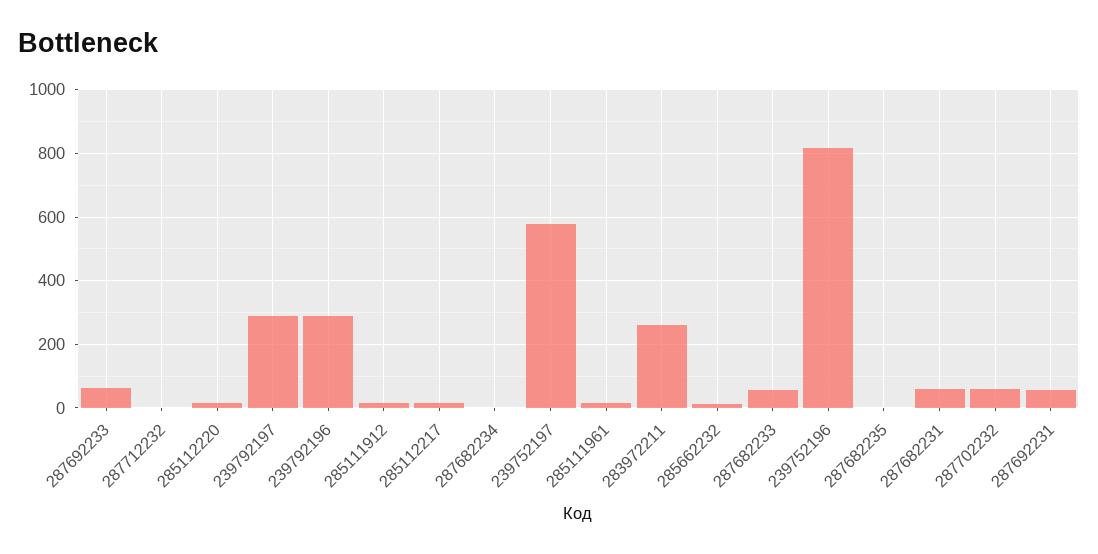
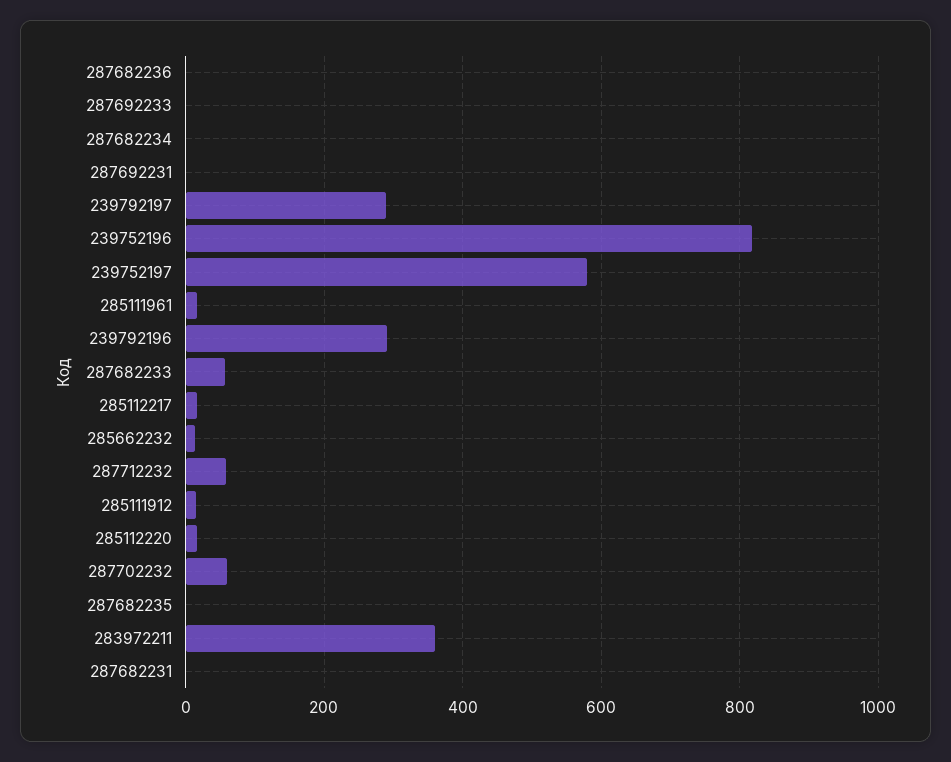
287692233: 60 -> 0
287712232: 0 -> 60
283972211: 260 -> 360
287682231: 60 -> 0
287692231: 60 -> 0
287682236: none -> 0

